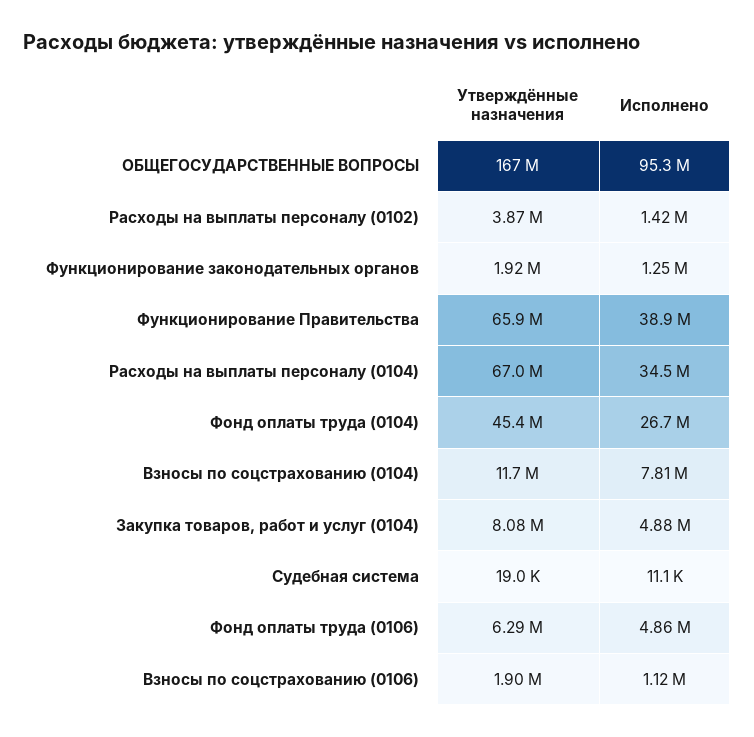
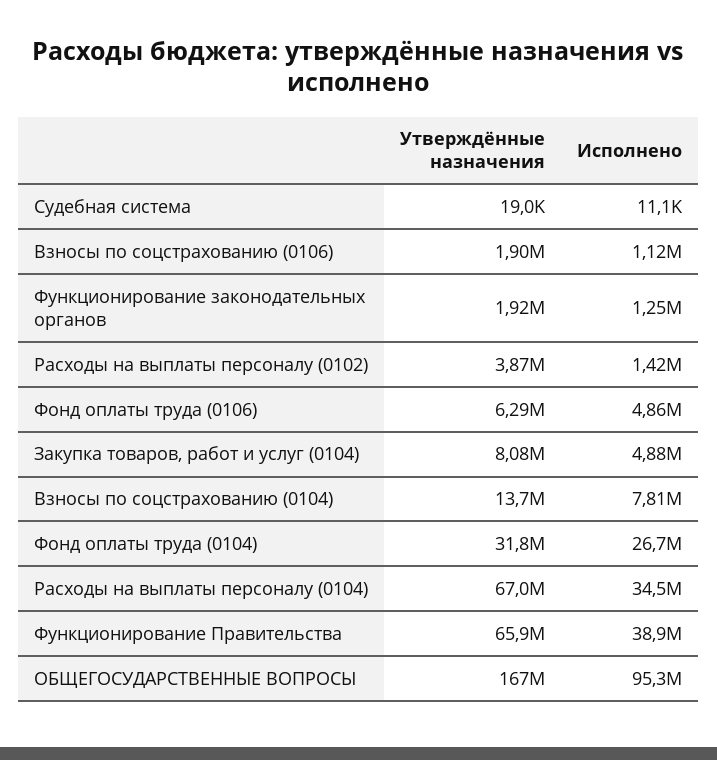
Утверждённые назначения, Фонд оплаты труда (0104): 45400000 -> 31800000
Утверждённые назначения, Взносы по соцстрахованию (0104): 11700000 -> 13700000

